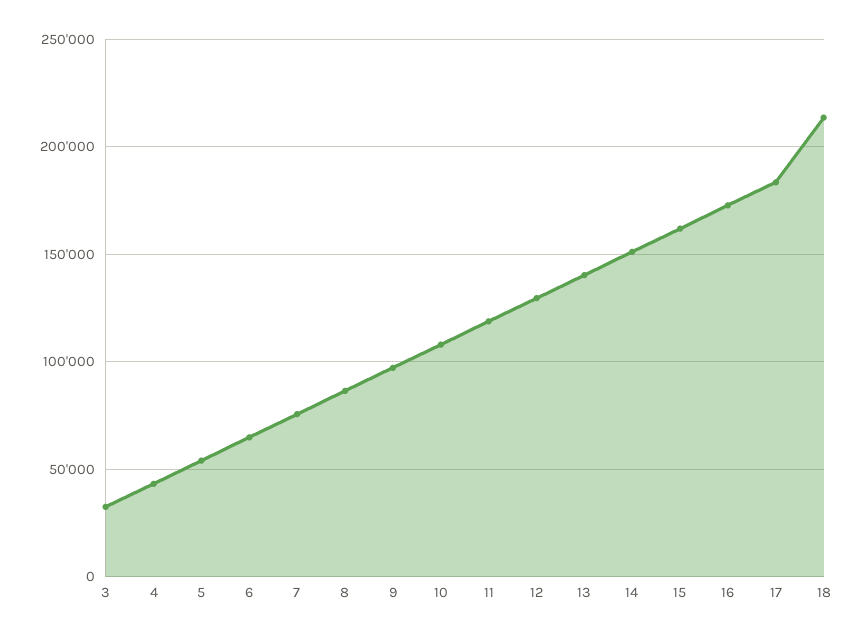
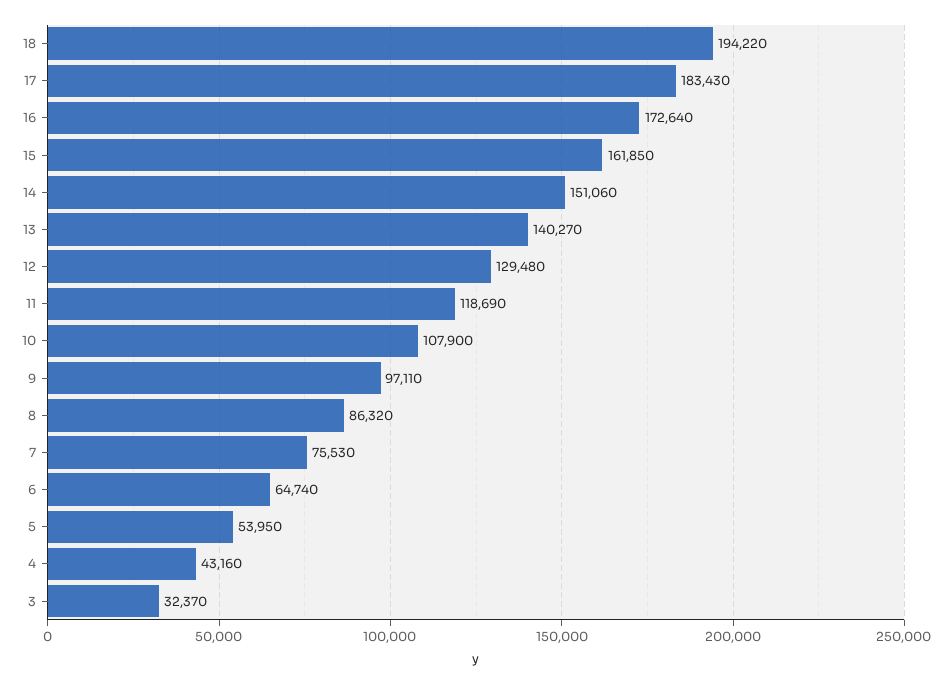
18: 215000 -> 194220

